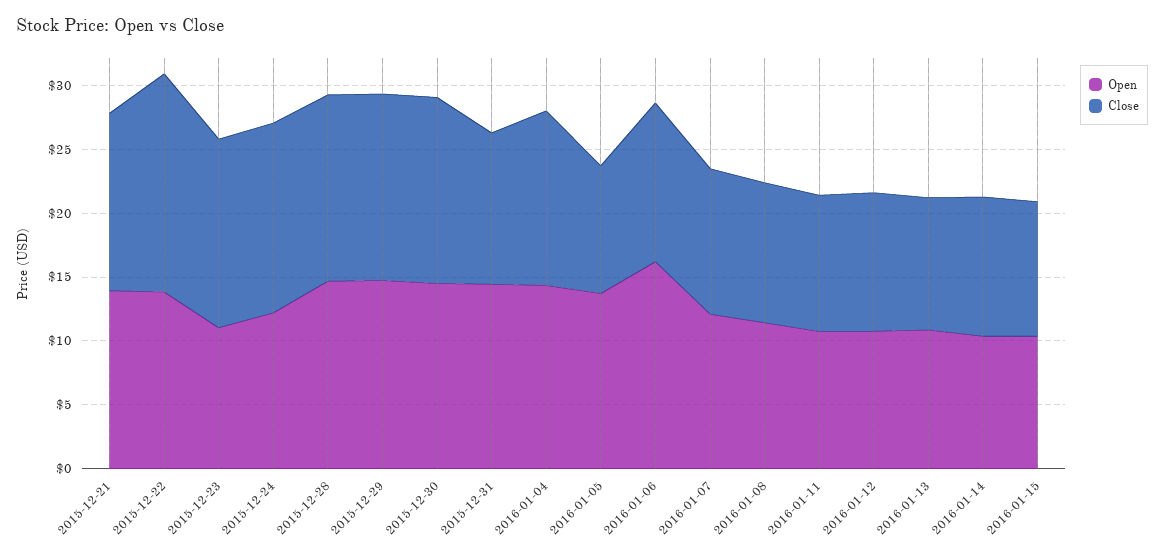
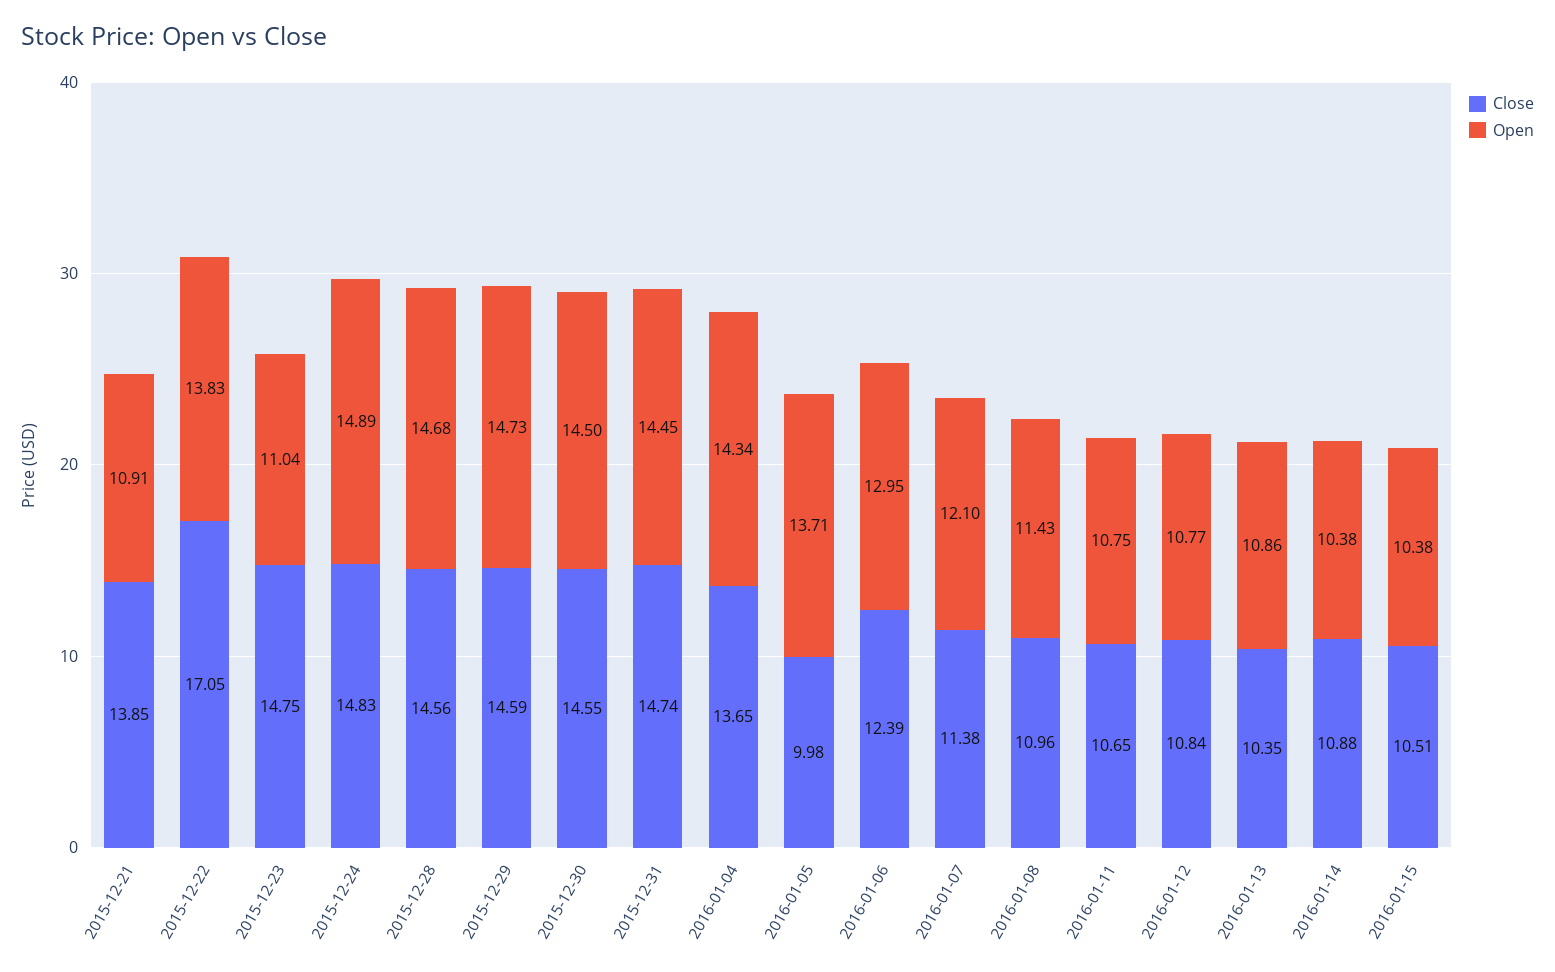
Open, 2015-12-21: 14 -> 10.91
Open, 2015-12-24: 12 -> 14.89
Close, 2015-12-31: 12 -> 14.74
Open, 2016-01-06: 16 -> 12.95

